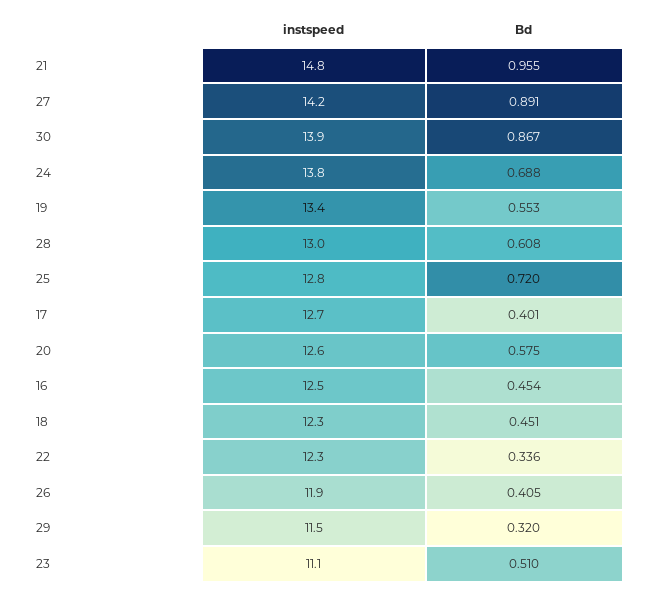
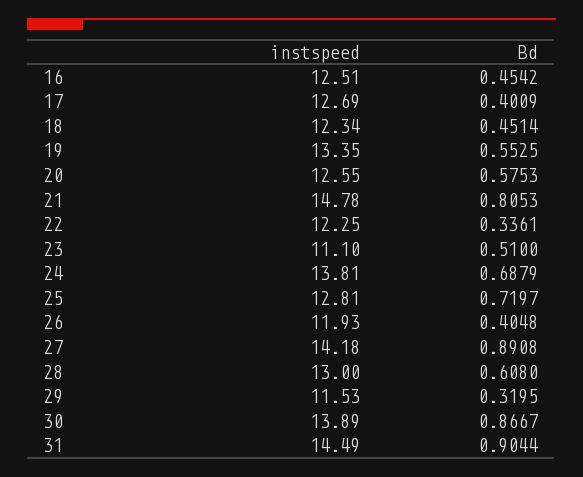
Bd, 21: 0.955 -> 0.8053
instspeed, 31: none -> 14.49
Bd, 31: none -> 0.9044

